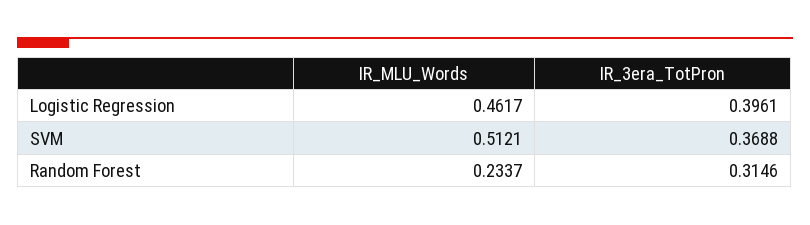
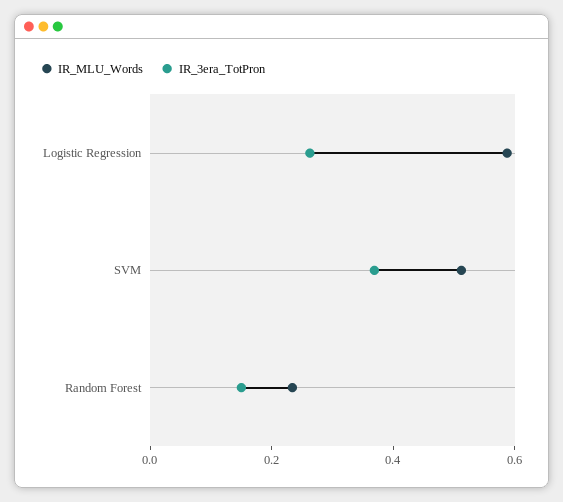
IR_MLU_Words, Logistic Regression: 0.4617 -> 0.6
IR_3era_TotPron, Logistic Regression: 0.3961 -> 0.25
IR_3era_TotPron, Random Forest: 0.3146 -> 0.15

